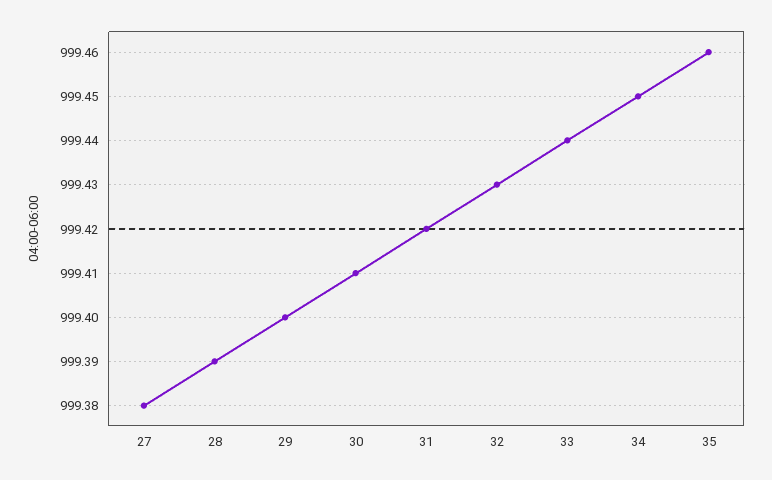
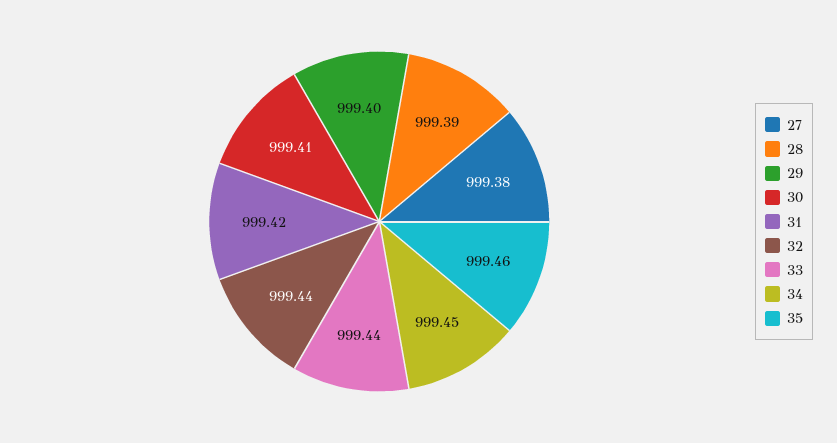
32: 999.43 -> 999.44

